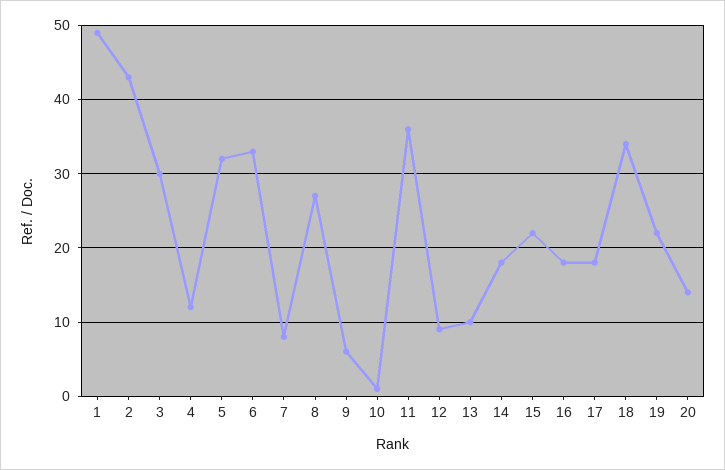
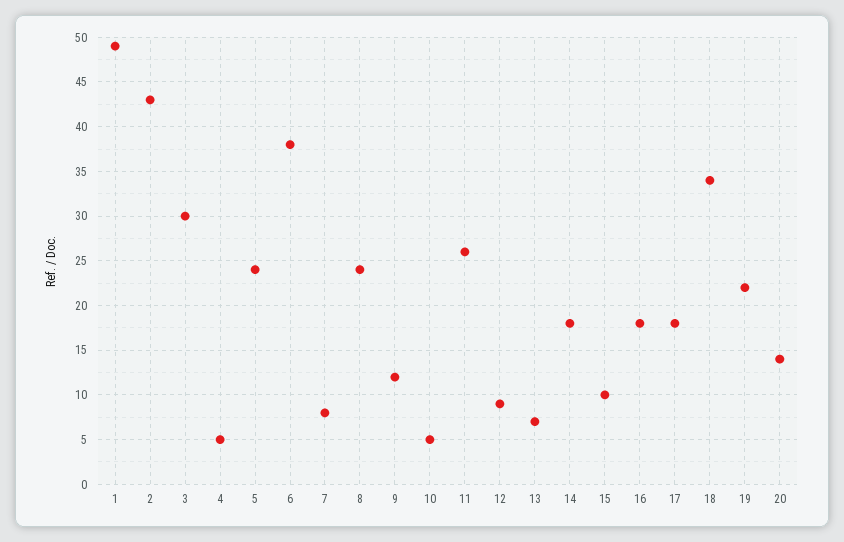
4: 12 -> 5
5: 32 -> 24
6: 33 -> 38
8: 27 -> 24
9: 6 -> 12
10: 1 -> 5
11: 36 -> 26
13: 10 -> 7
15: 22 -> 10

